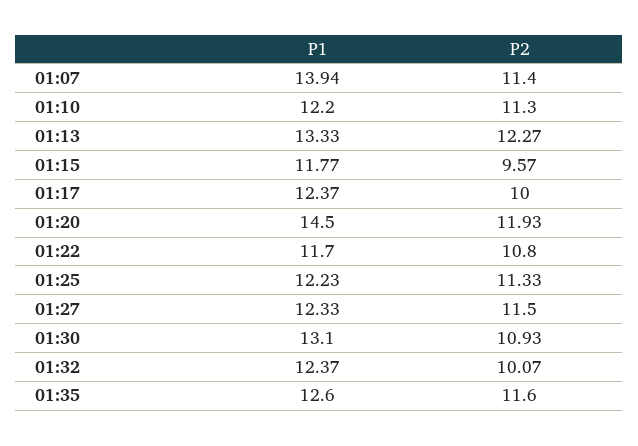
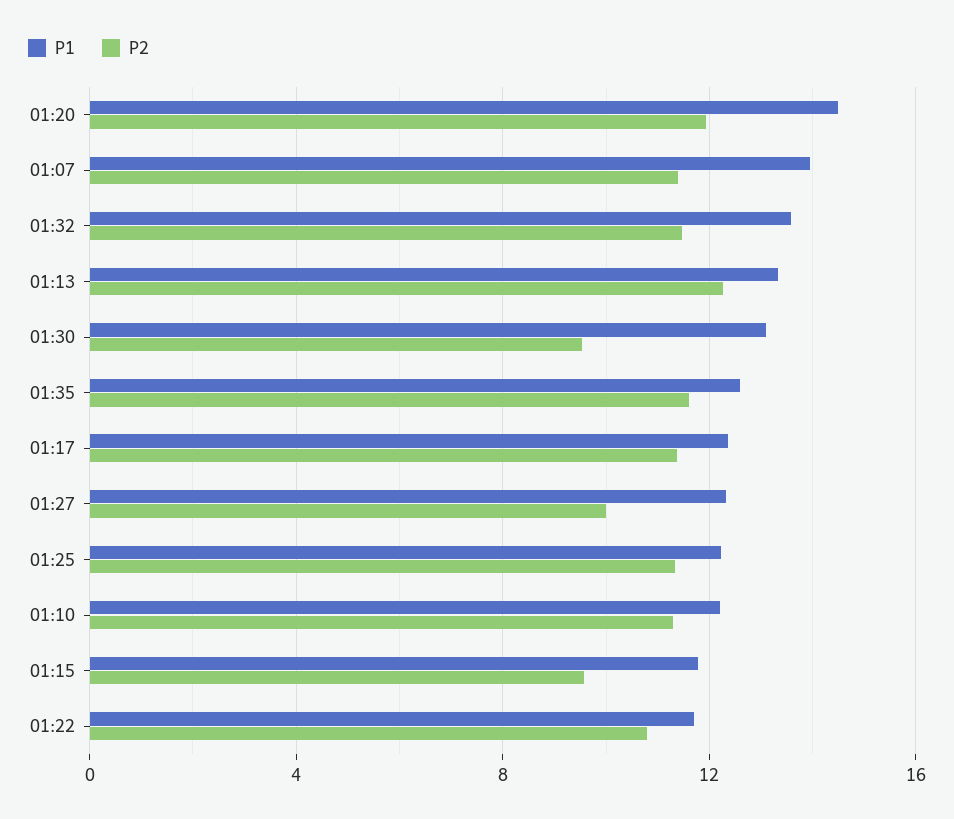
P2, 01:17: 10 -> 11.5
P2, 01:27: 11.5 -> 10
P2, 01:30: 10.93 -> 9.5
P1, 01:32: 12.37 -> 13.5
P2, 01:32: 10.07 -> 11.5

